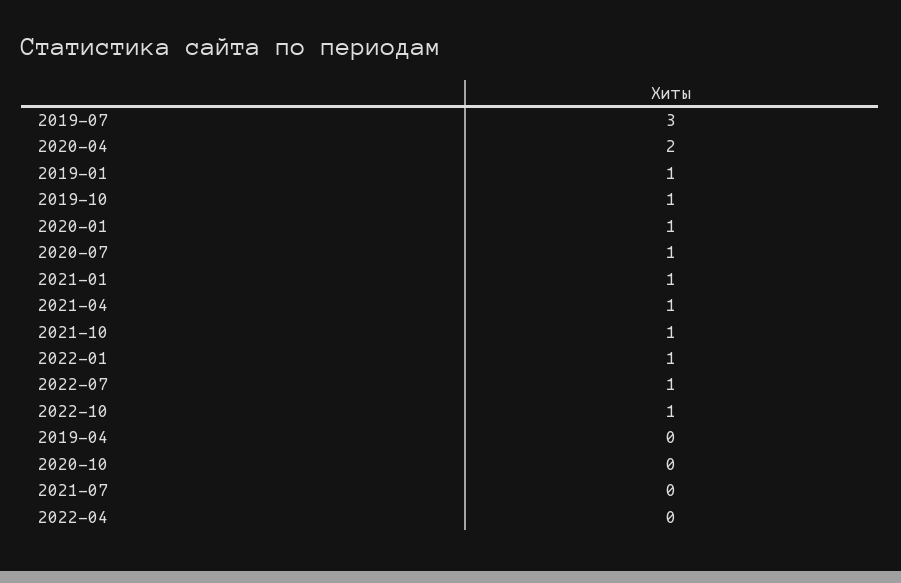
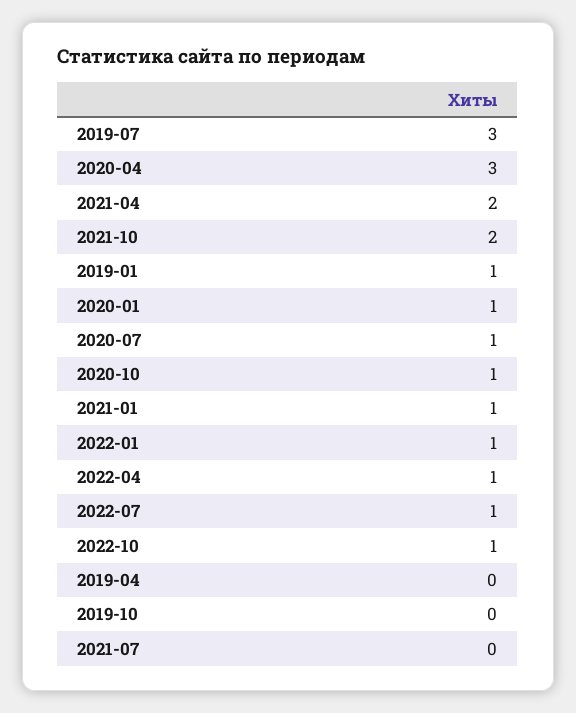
2020-04: 2 -> 3
2019-10: 1 -> 0
2021-04: 1 -> 2
2021-10: 1 -> 2
2020-10: 0 -> 1
2022-04: 0 -> 1

